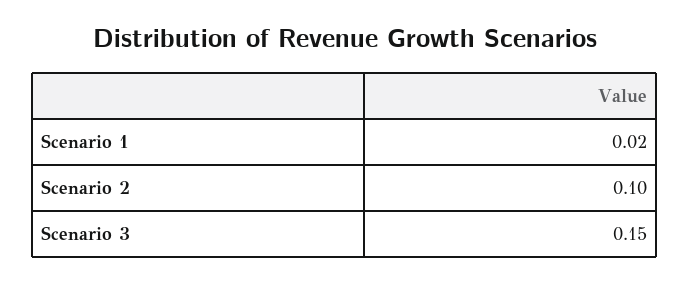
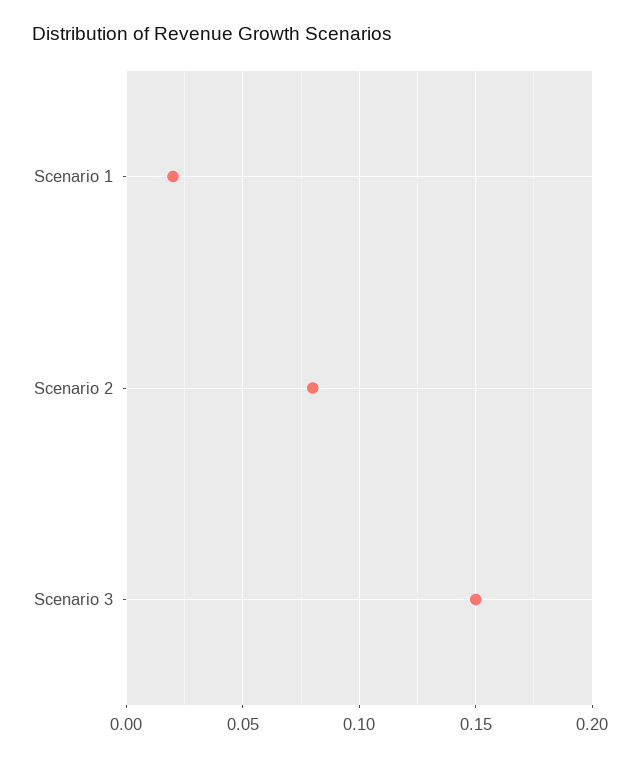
Scenario 2: 0.1 -> 0.08

